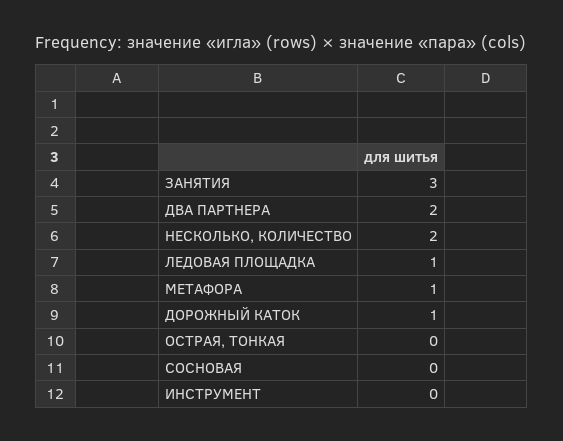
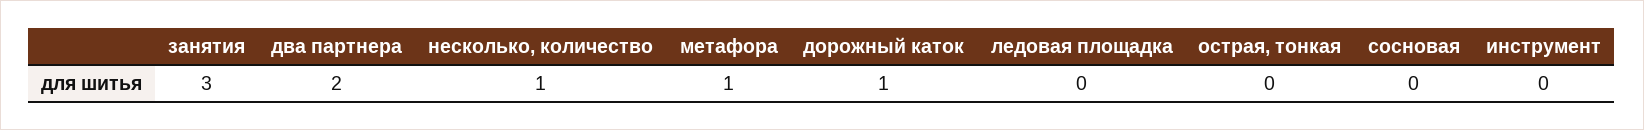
НЕСКОЛЬКО, КОЛИЧЕСТВО: 2 -> 1
ЛЕДОВАЯ ПЛОЩАДКА: 1 -> 0

